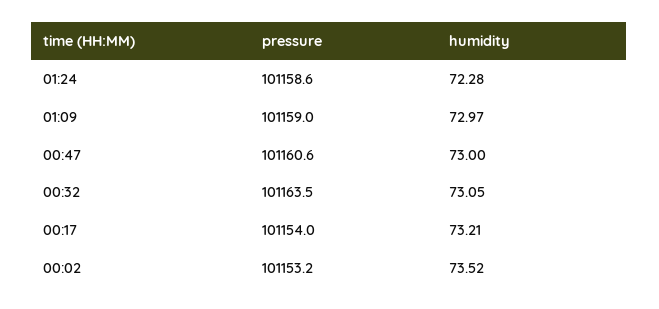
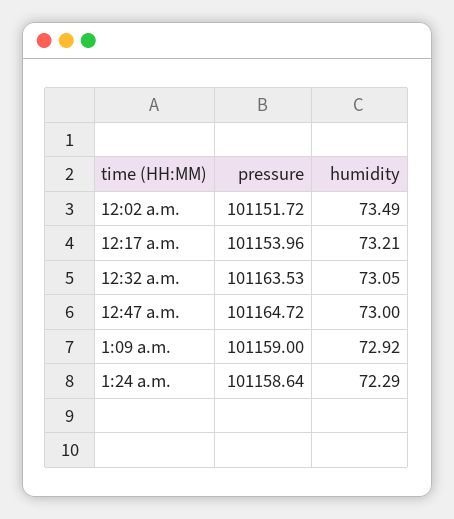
humidity, 01:24: 72.28 -> 72.29
humidity, 01:09: 72.97 -> 72.92
pressure, 00:47: 101160.6 -> 101164.72
pressure, 00:02: 101153.2 -> 101151.72
humidity, 00:02: 73.52 -> 73.49

